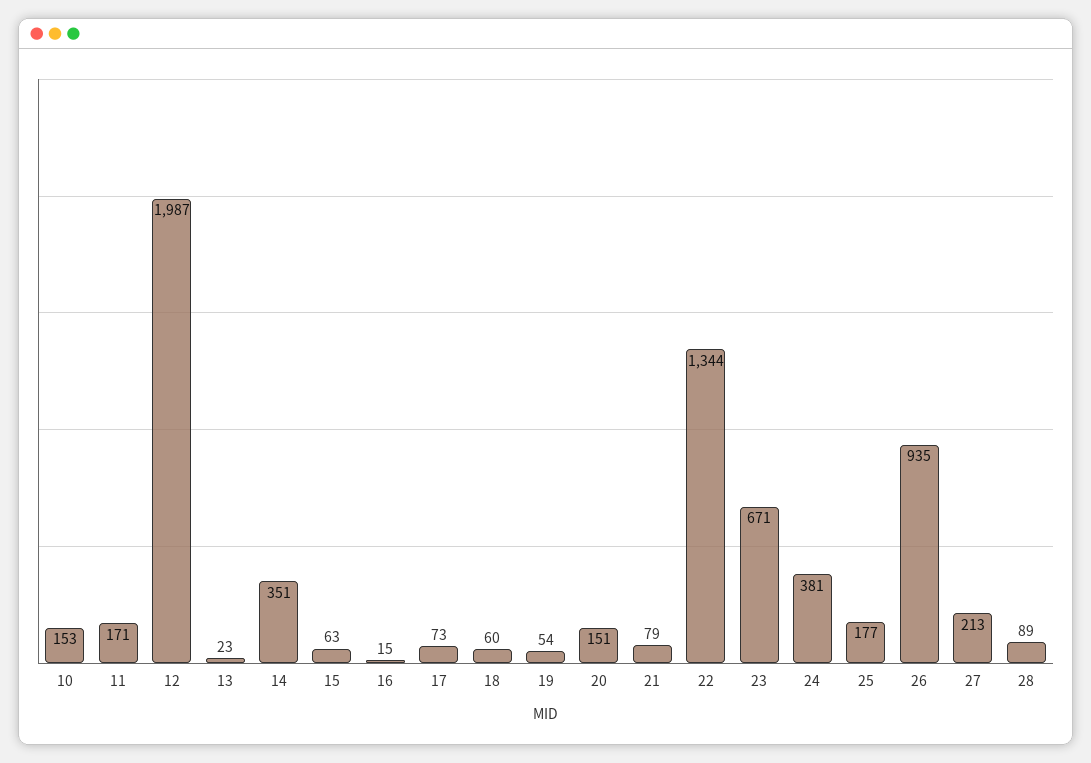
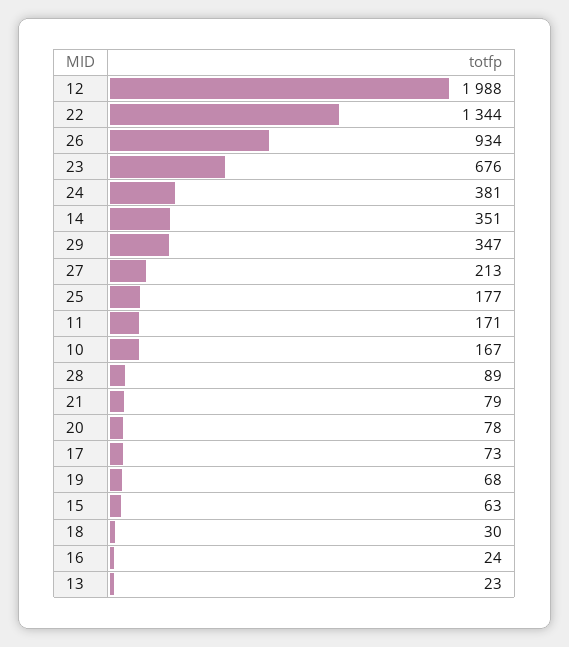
10: 153 -> 167
12: 1987 -> 1988
16: 15 -> 24
18: 60 -> 30
19: 54 -> 68
20: 151 -> 78
23: 671 -> 676
26: 935 -> 934
29: none -> 347

